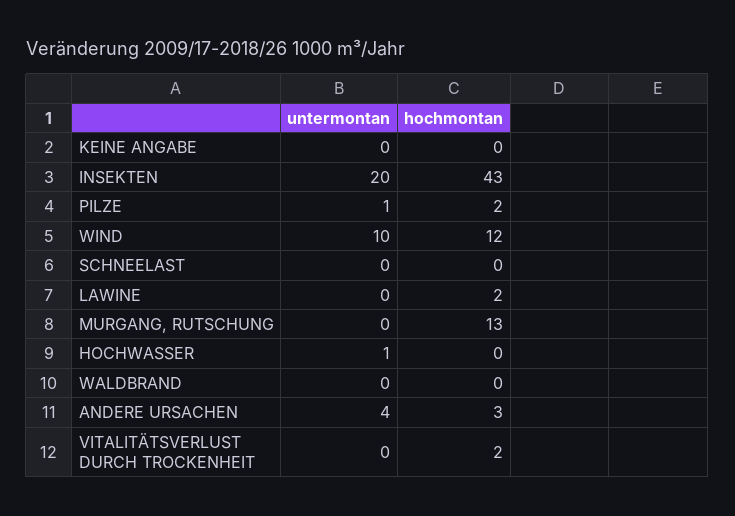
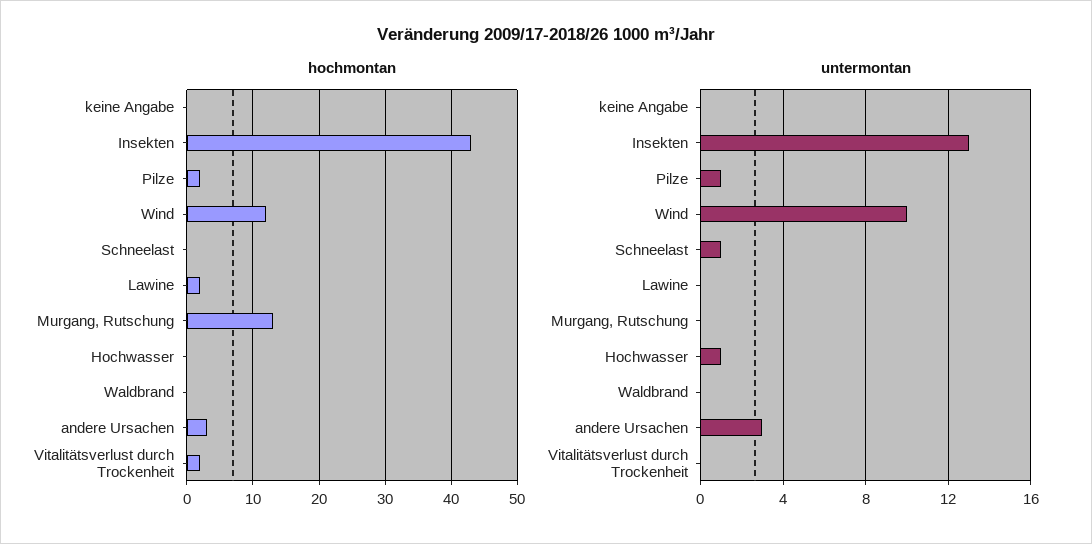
untermontan, INSEKTEN: 20 -> 13
untermontan, SCHNEELAST: 0 -> 1
untermontan, ANDERE URSACHEN: 4 -> 3

